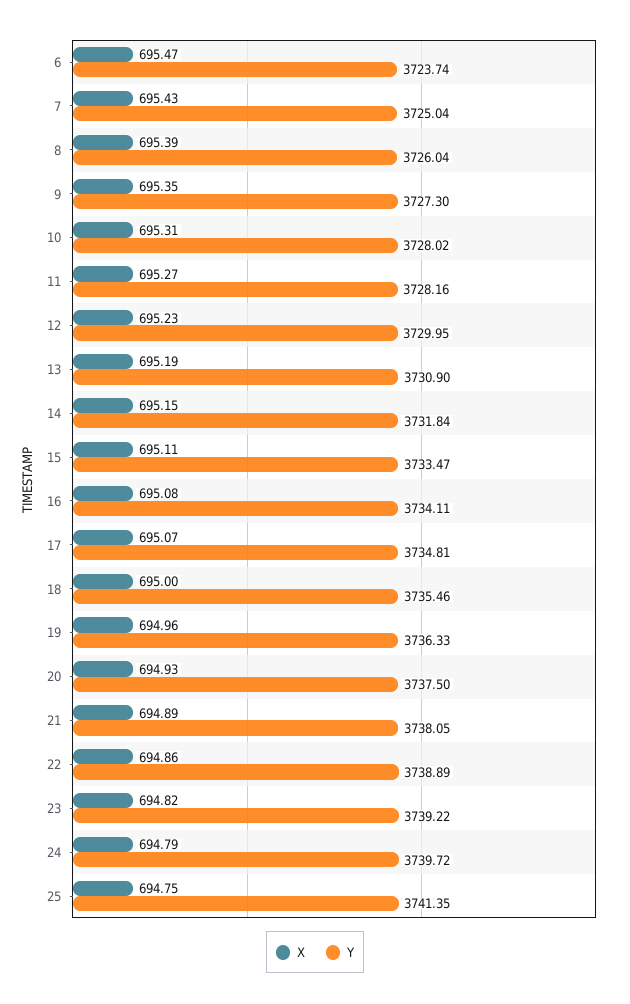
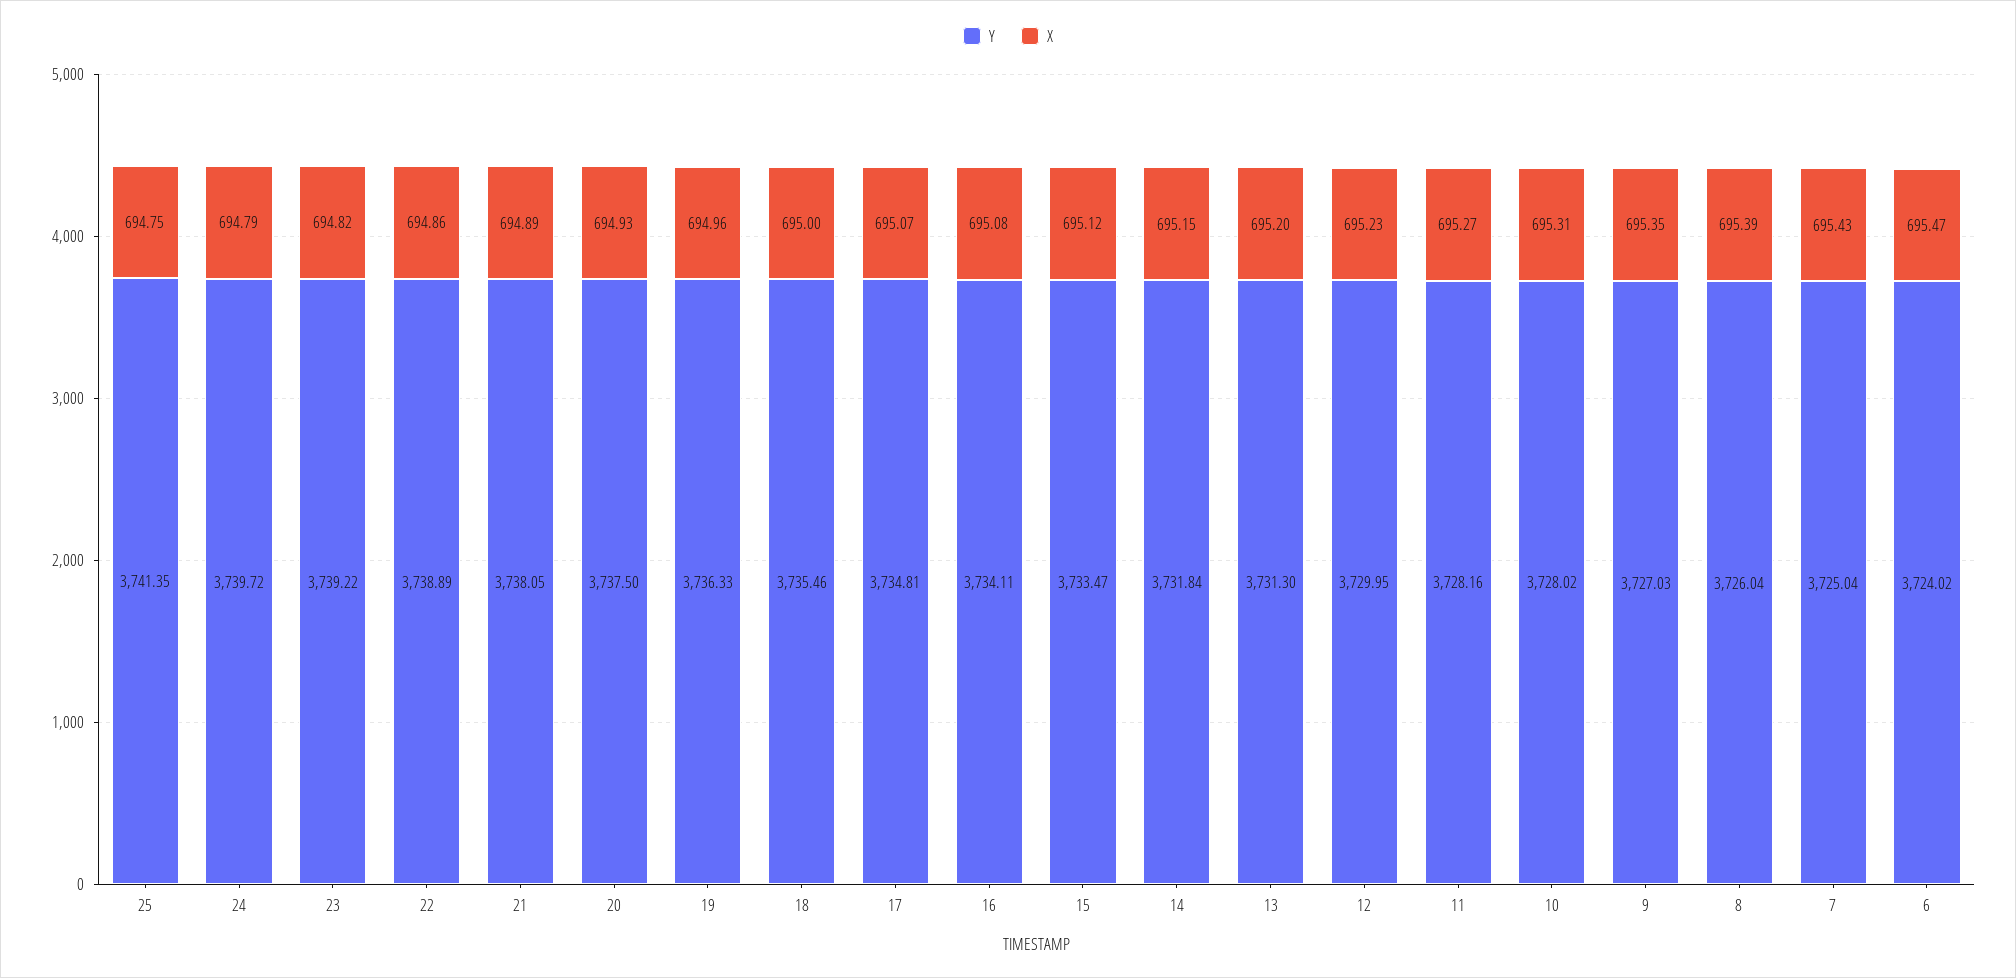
Y, 6: 3723.74 -> 3724.02
Y, 9: 3727.3 -> 3727.03
X, 13: 695.19 -> 695.2
Y, 13: 3730.9 -> 3731.3
X, 15: 695.11 -> 695.12

